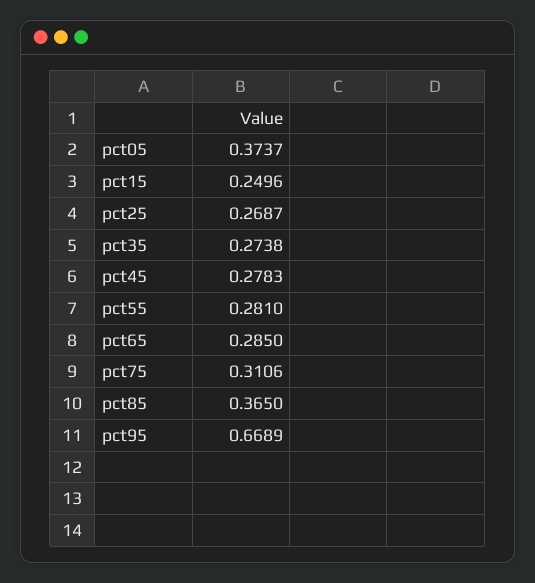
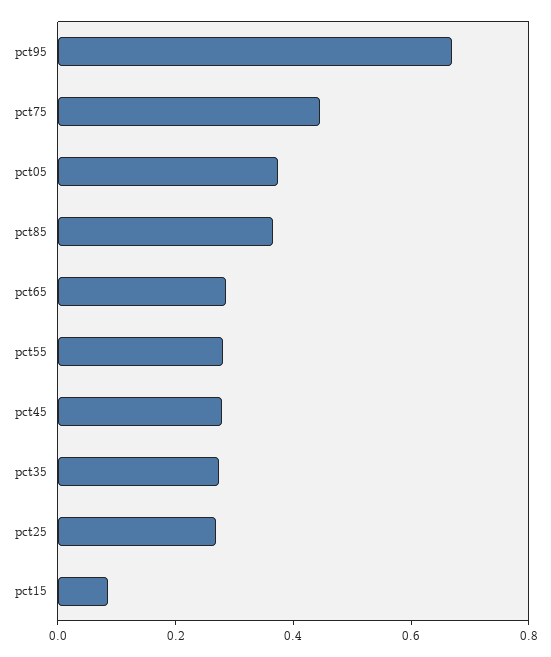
pct15: 0.2496 -> 0.1
pct75: 0.3106 -> 0.45

